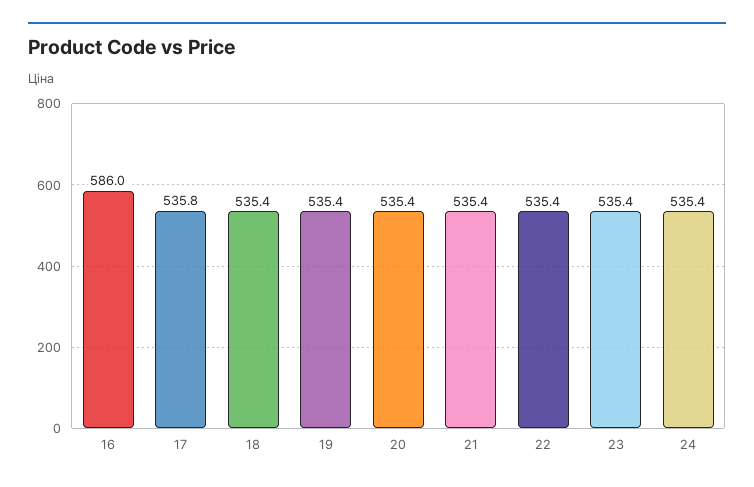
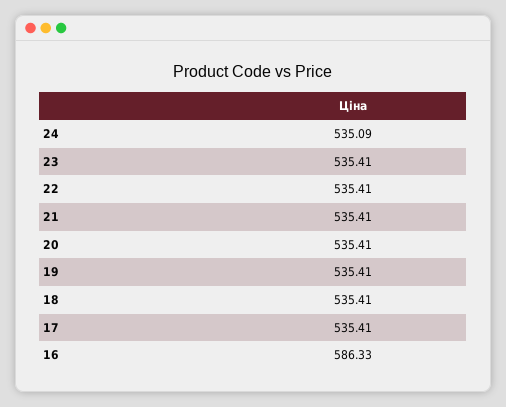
16: 586 -> 586.33
17: 535.8 -> 535.41
24: 535.4 -> 535.09

